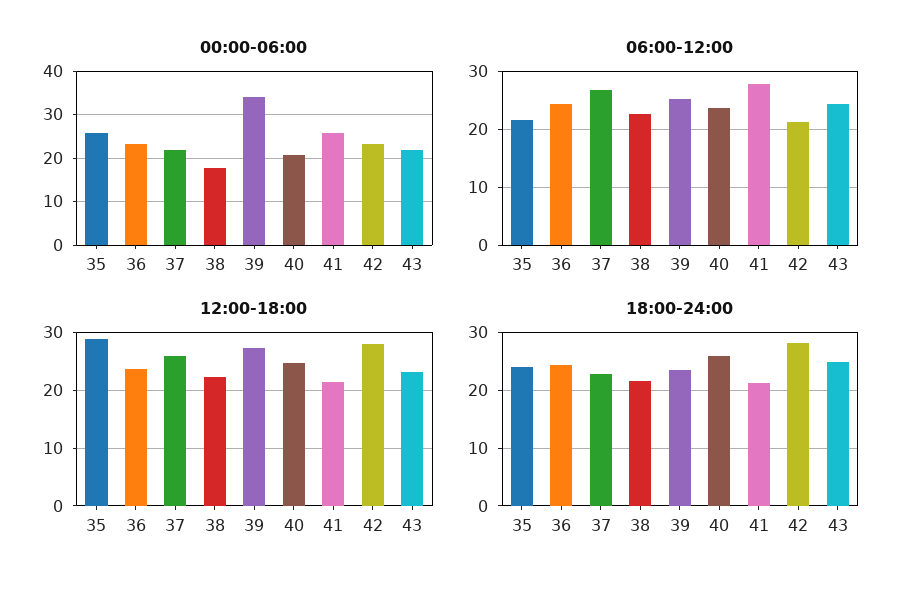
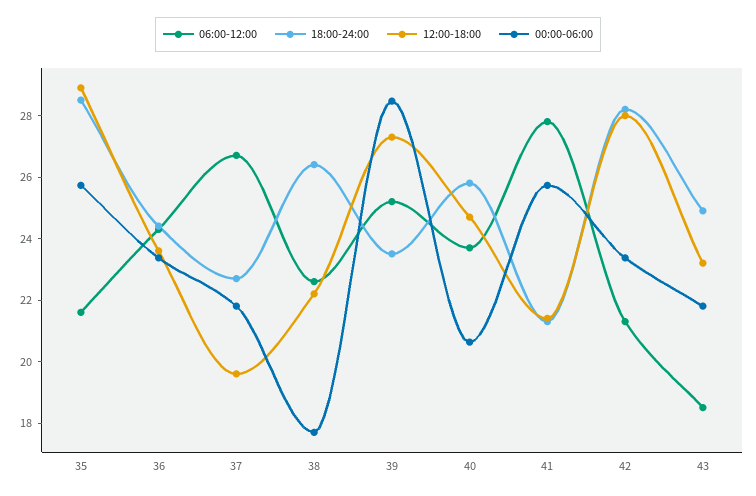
00:00-06:00, 39: 34 -> 28.5
06:00-12:00, 43: 24 -> 18.5
12:00-18:00, 37: 26 -> 19.5
18:00-24:00, 35: 24 -> 28.5
18:00-24:00, 38: 22 -> 26.5

